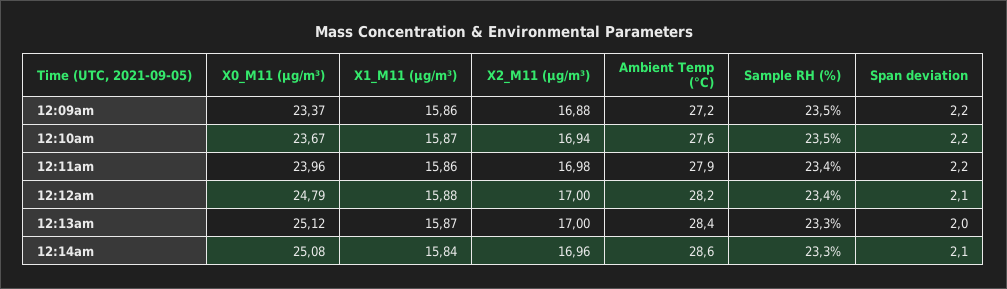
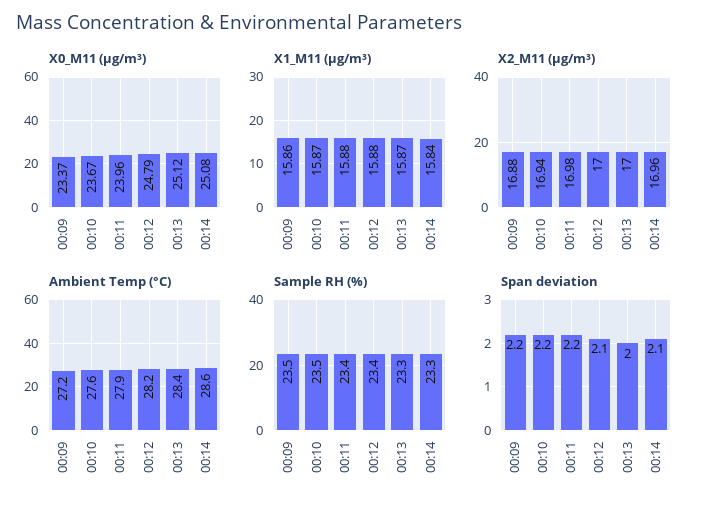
X1_M11 (μg/m³), 12:11am: 15.86 -> 15.88

